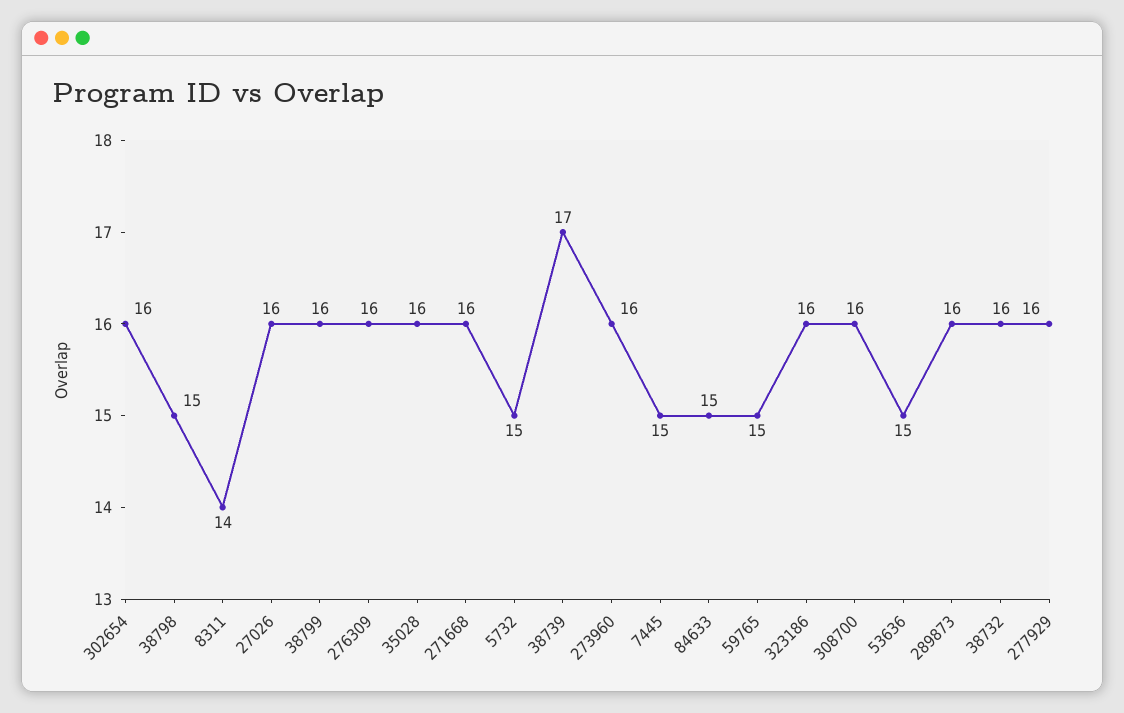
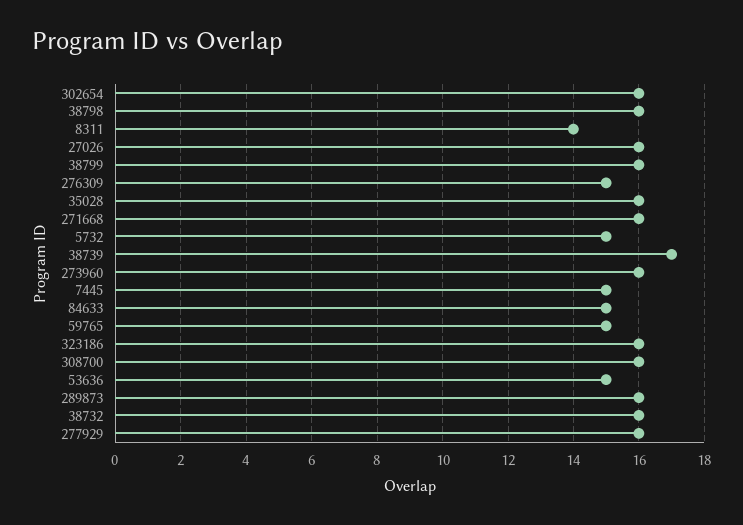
38798: 15 -> 16
276309: 16 -> 15

